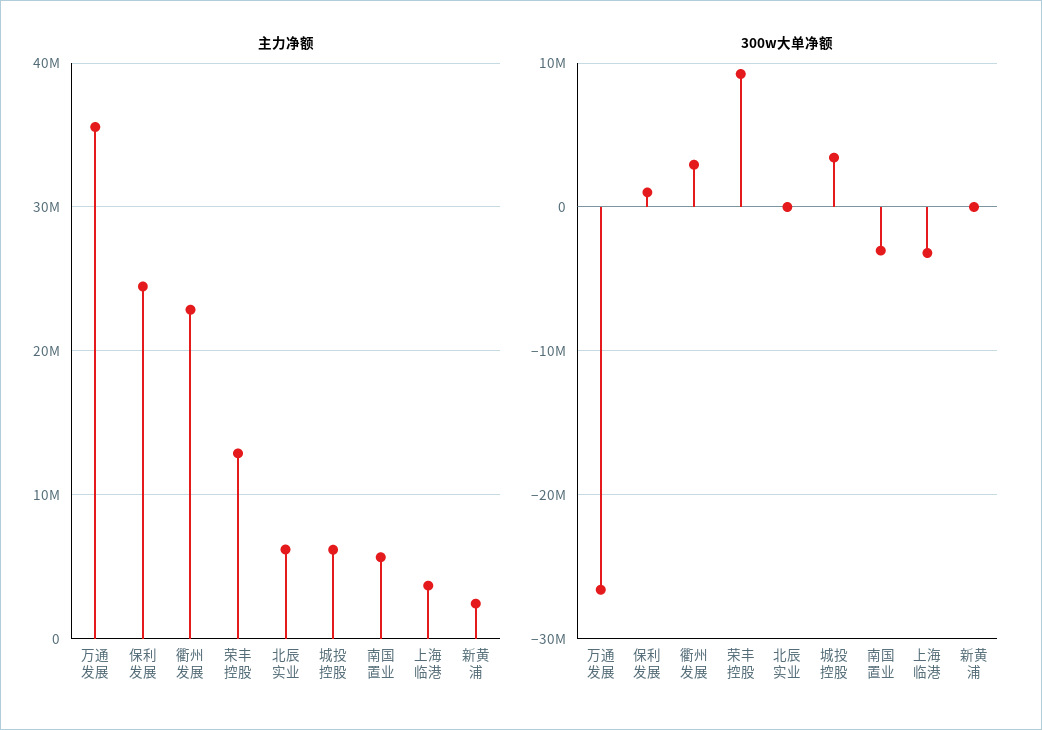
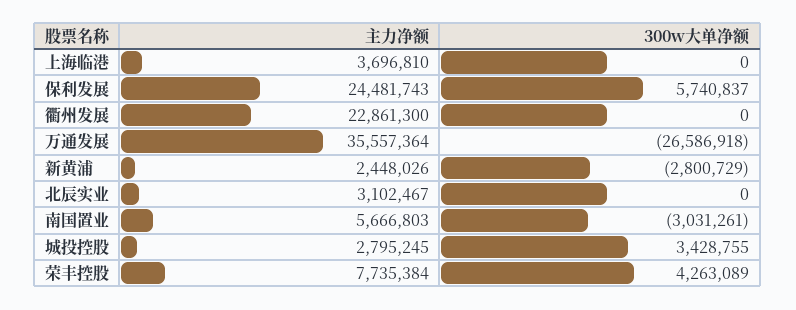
主力净额, 荣丰控股: 13000000 -> 7735384
主力净额, 北辰实业: 6000000 -> 3102467
主力净额, 城投控股: 6000000 -> 2795245
300w大单净额, 保利发展: 1000000 -> 5740837
300w大单净额, 衢州发展: 3000000 -> 0
300w大单净额, 荣丰控股: 9000000 -> 4263089
300w大单净额, 上海临港: -3000000 -> 0
300w大单净额, 新黄浦: 0 -> -2800729

